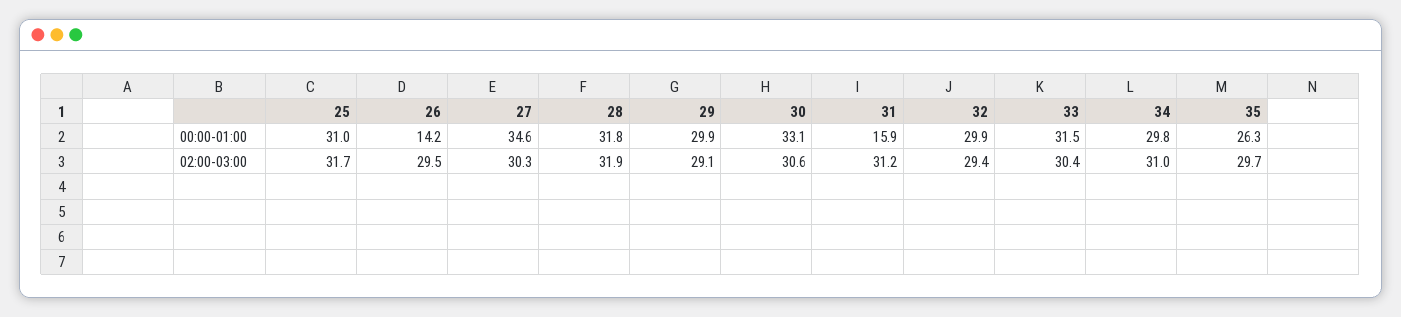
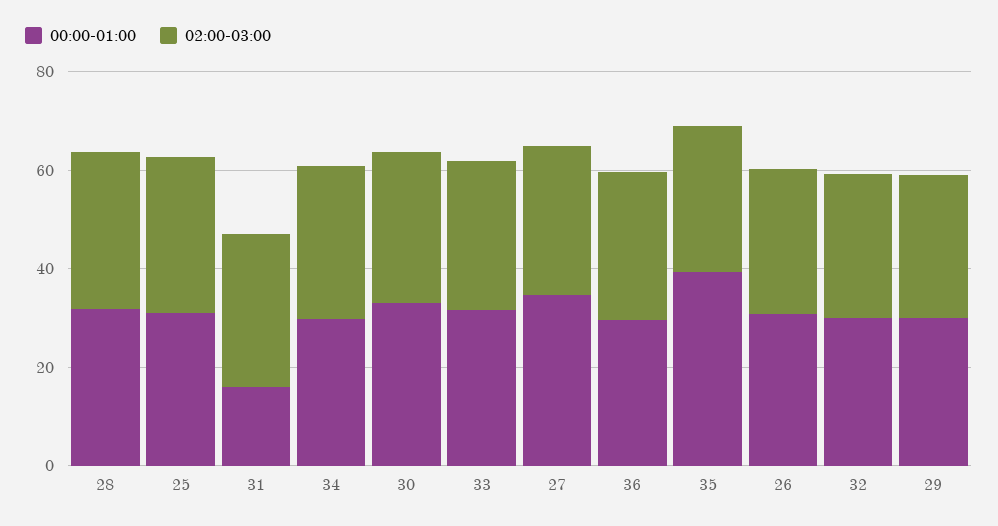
00:00-01:00, 26: 14.2 -> 30
00:00-01:00, 35: 26.3 -> 40
00:00-01:00, 36: none -> 30
02:00-03:00, 36: none -> 30

